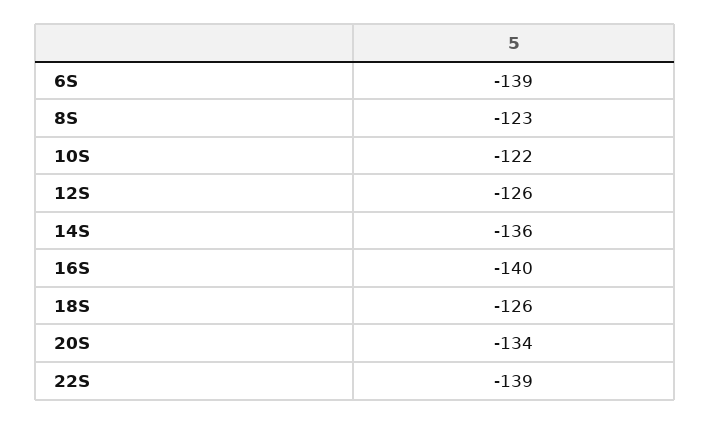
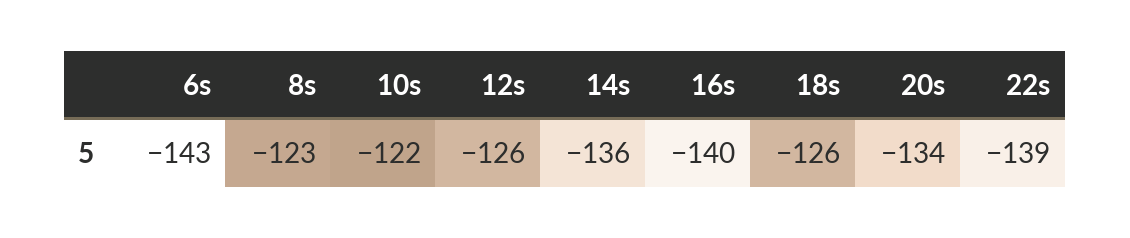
6S: -139 -> -143

